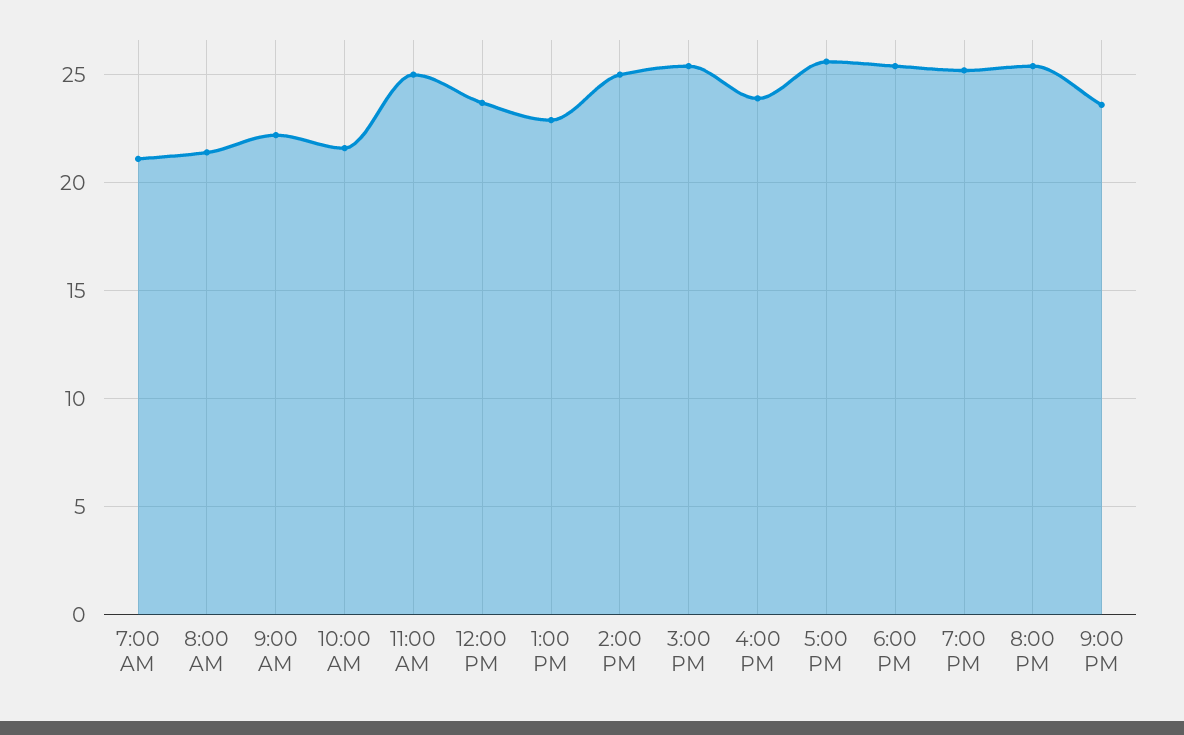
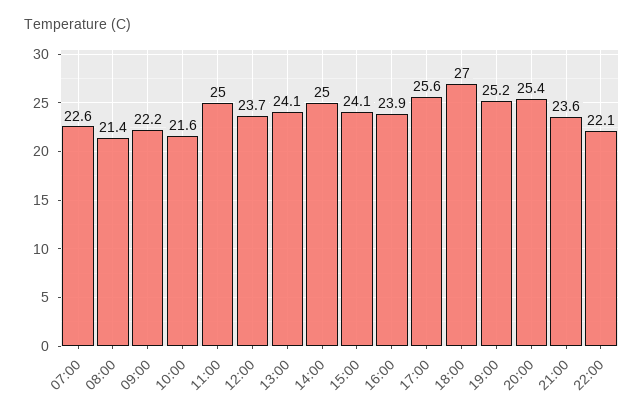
7:00 AM: 21 -> 22.6
1:00 PM: 23 -> 24.1
3:00 PM: 25.5 -> 24.1
6:00 PM: 25.5 -> 27
22:00: none -> 22.1

